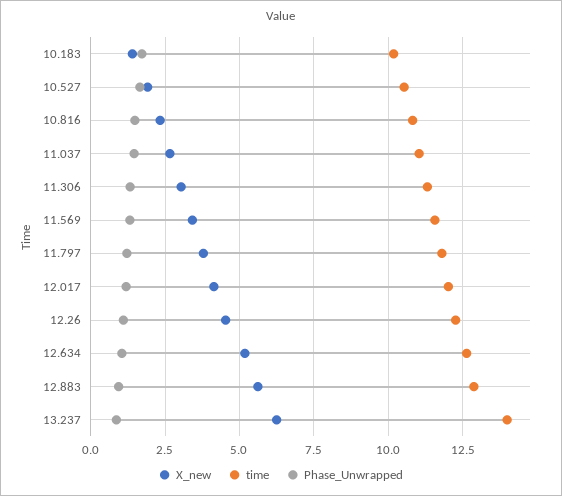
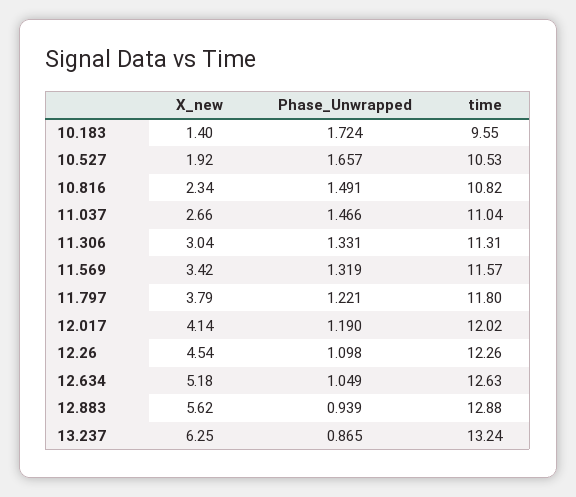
time, 10.183: 10.25 -> 9.55
time, 13.237: 14 -> 13.24

